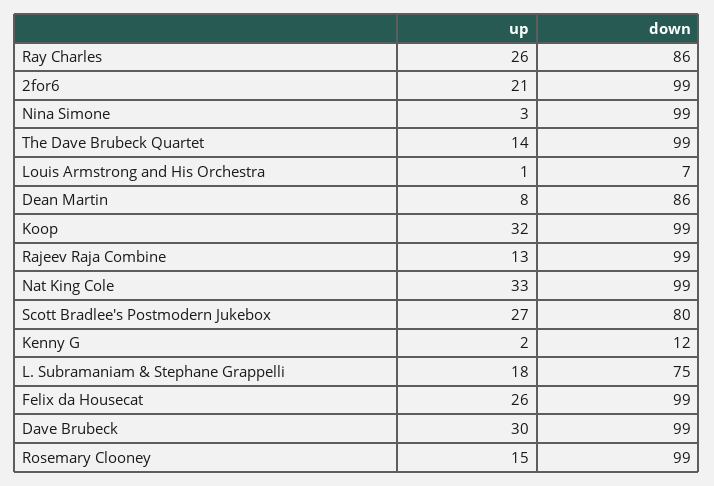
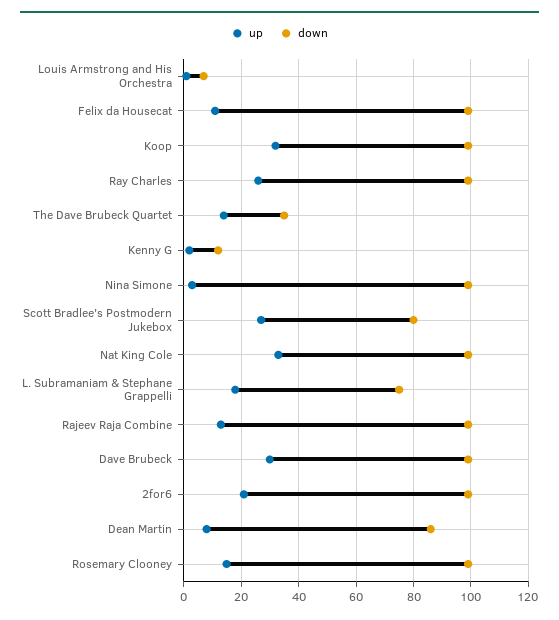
down, Ray Charles: 86 -> 100
down, The Dave Brubeck Quartet: 99 -> 35
up, Felix da Housecat: 26 -> 10

